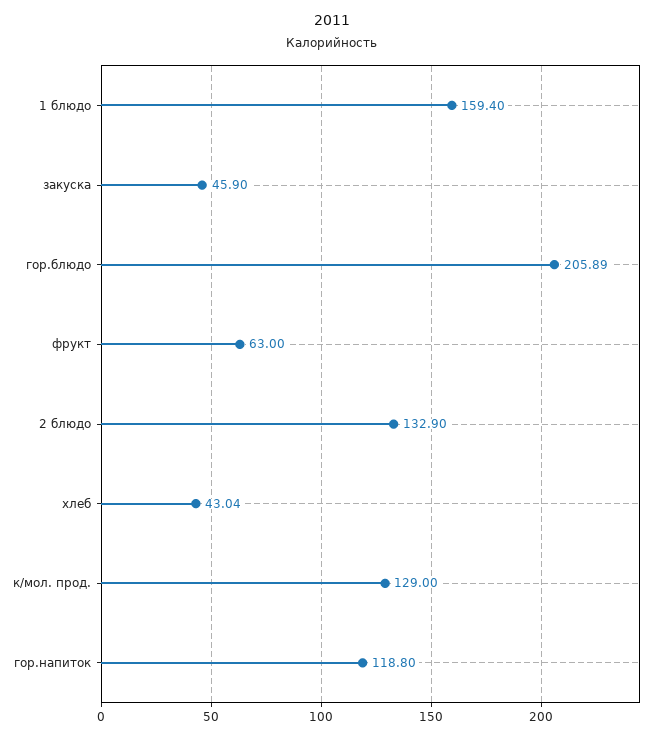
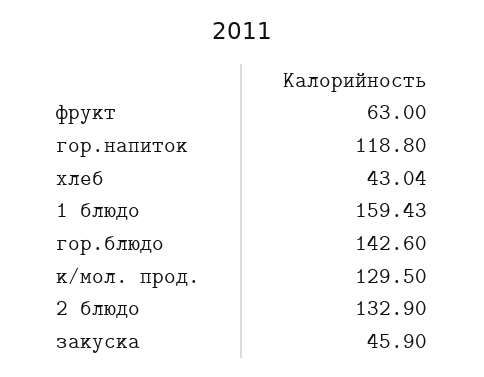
1 блюдо: 159.4 -> 159.43
гор.блюдо: 205.89 -> 142.6
к/мол. прод.: 129 -> 129.5

